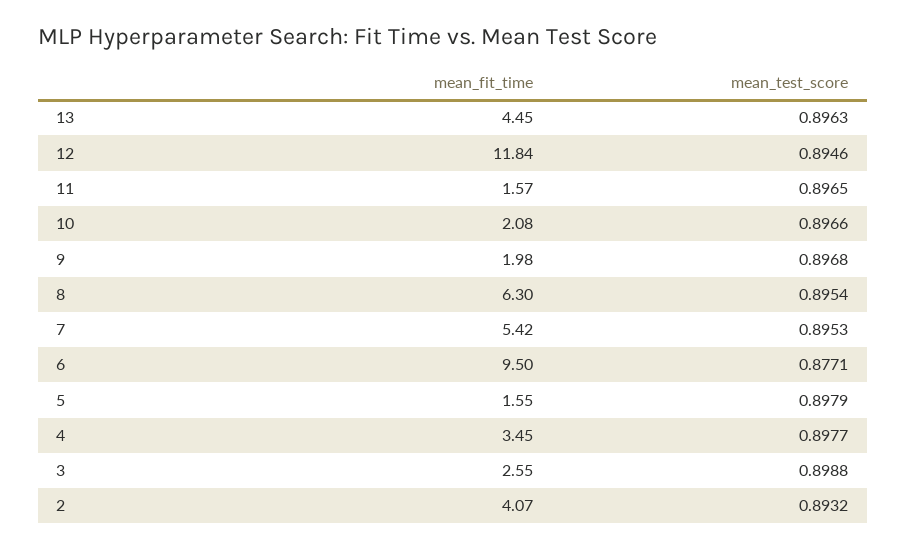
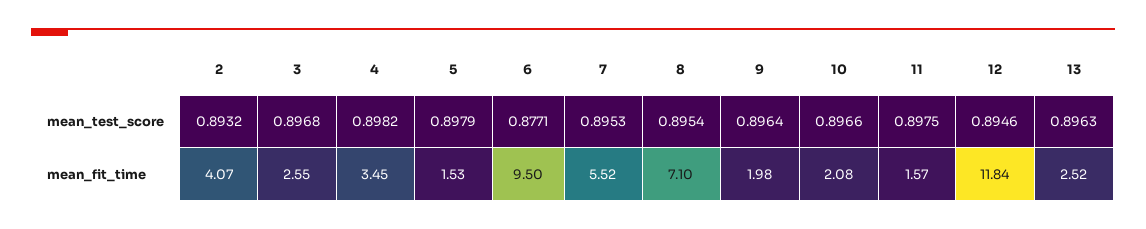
mean_fit_time, 13: 4.45 -> 2.52
mean_test_score, 11: 0.8965 -> 0.8975
mean_test_score, 9: 0.8968 -> 0.8964
mean_fit_time, 8: 6.3 -> 7.1
mean_fit_time, 7: 5.42 -> 5.52
mean_fit_time, 5: 1.55 -> 1.53
mean_test_score, 4: 0.8977 -> 0.8982
mean_test_score, 3: 0.8988 -> 0.8968

